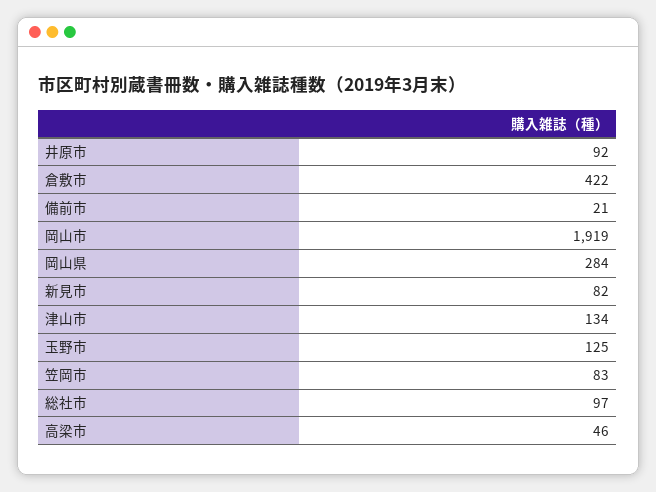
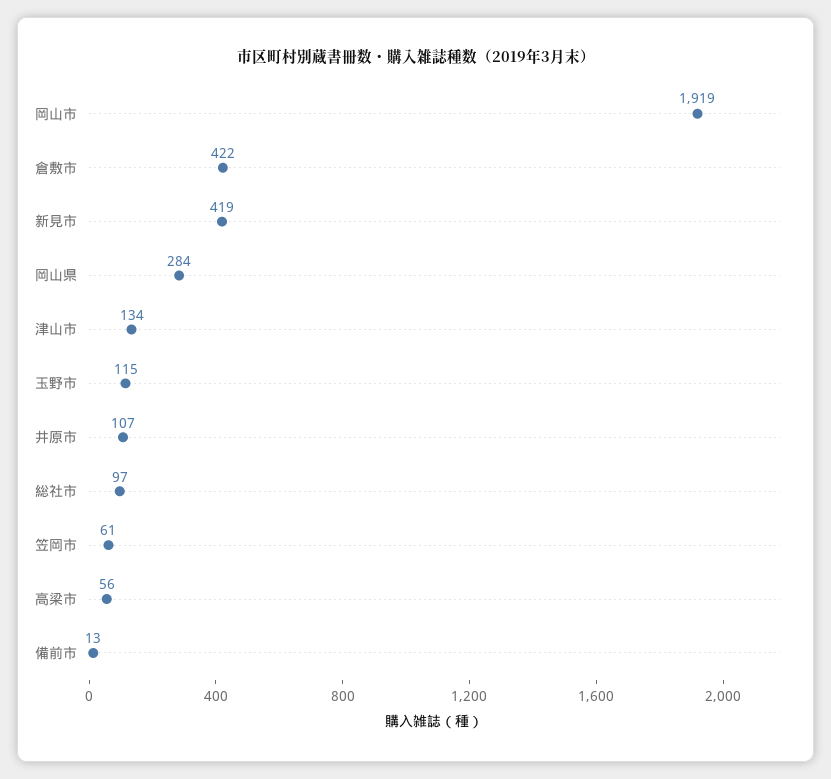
井原市: 92 -> 107
備前市: 21 -> 13
新見市: 82 -> 419
玉野市: 125 -> 115
笠岡市: 83 -> 61
高梁市: 46 -> 56

